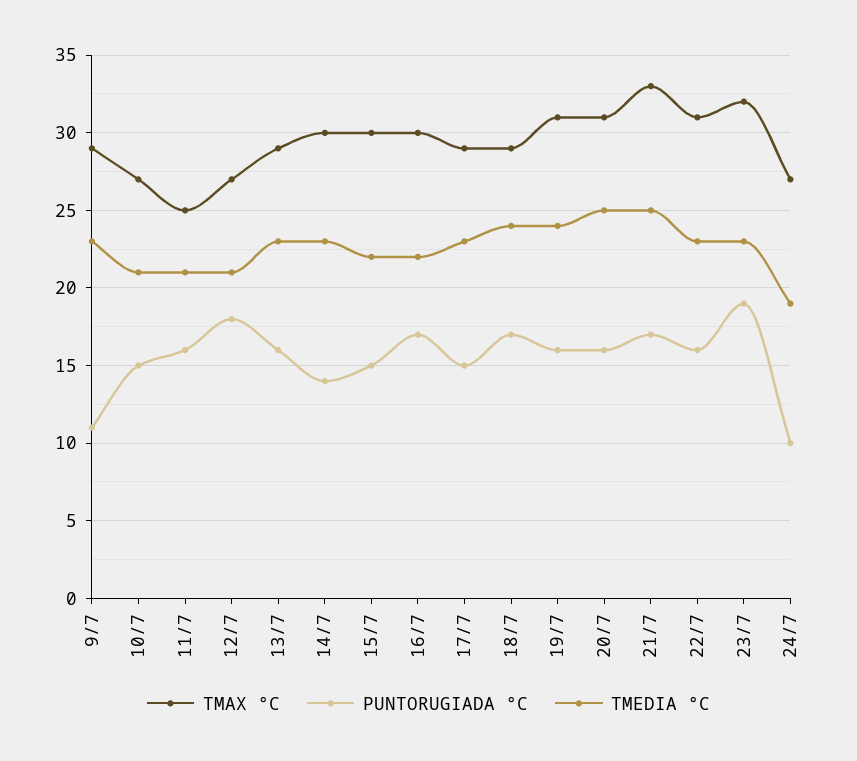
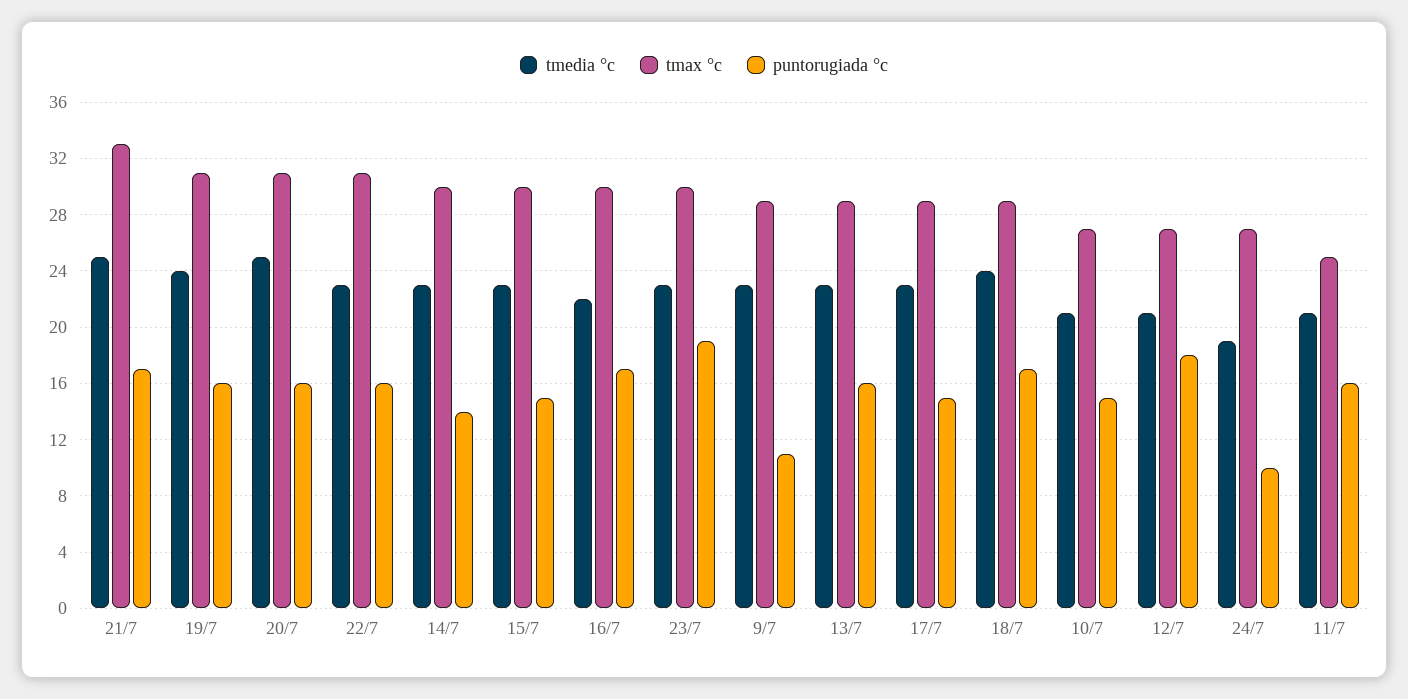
TMEDIA °C, 15/7: 22 -> 23
TMAX °C, 23/7: 32 -> 30

